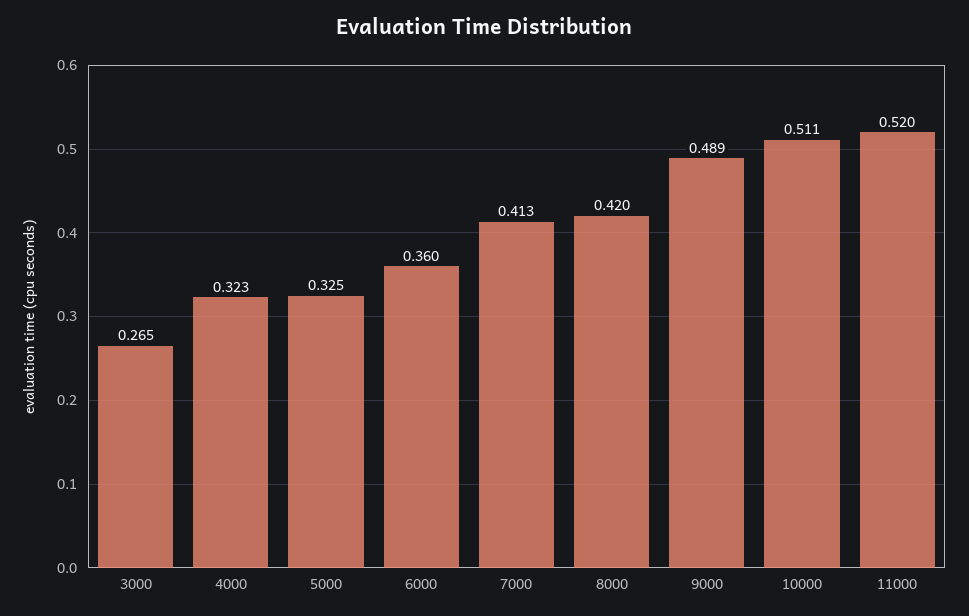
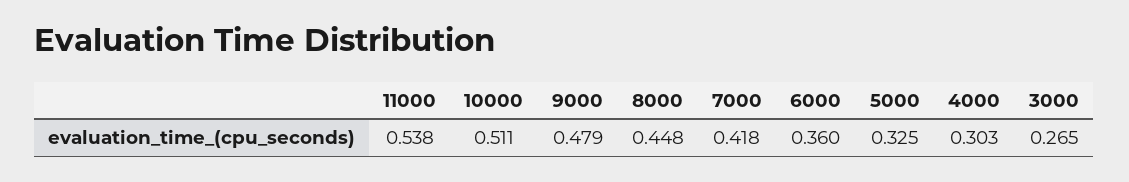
4000: 0.323 -> 0.303
7000: 0.413 -> 0.418
8000: 0.42 -> 0.448
9000: 0.489 -> 0.479
11000: 0.52 -> 0.538

